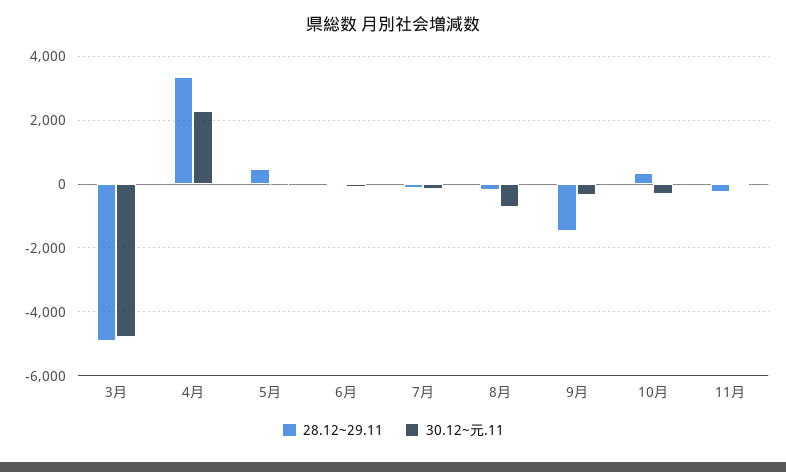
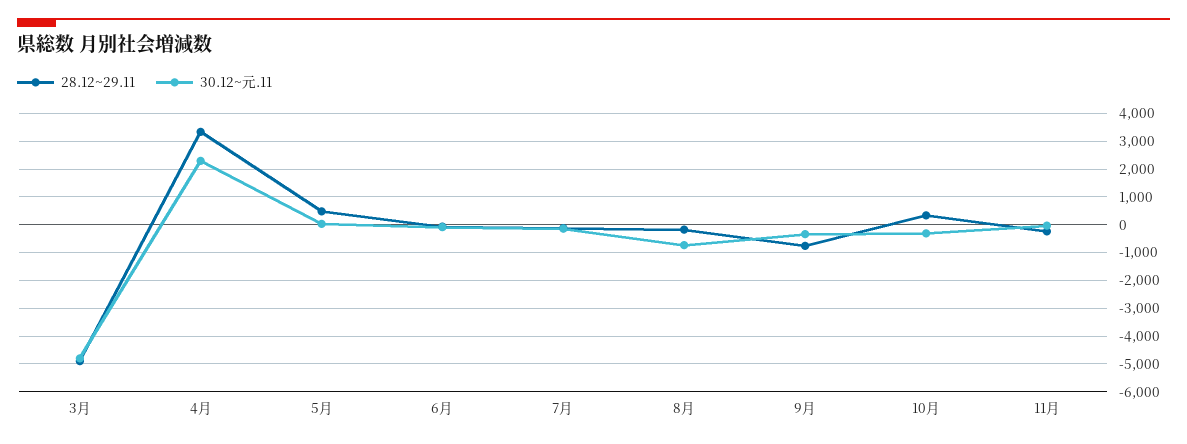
28.12~29.11, 9月: -1400 -> -750

